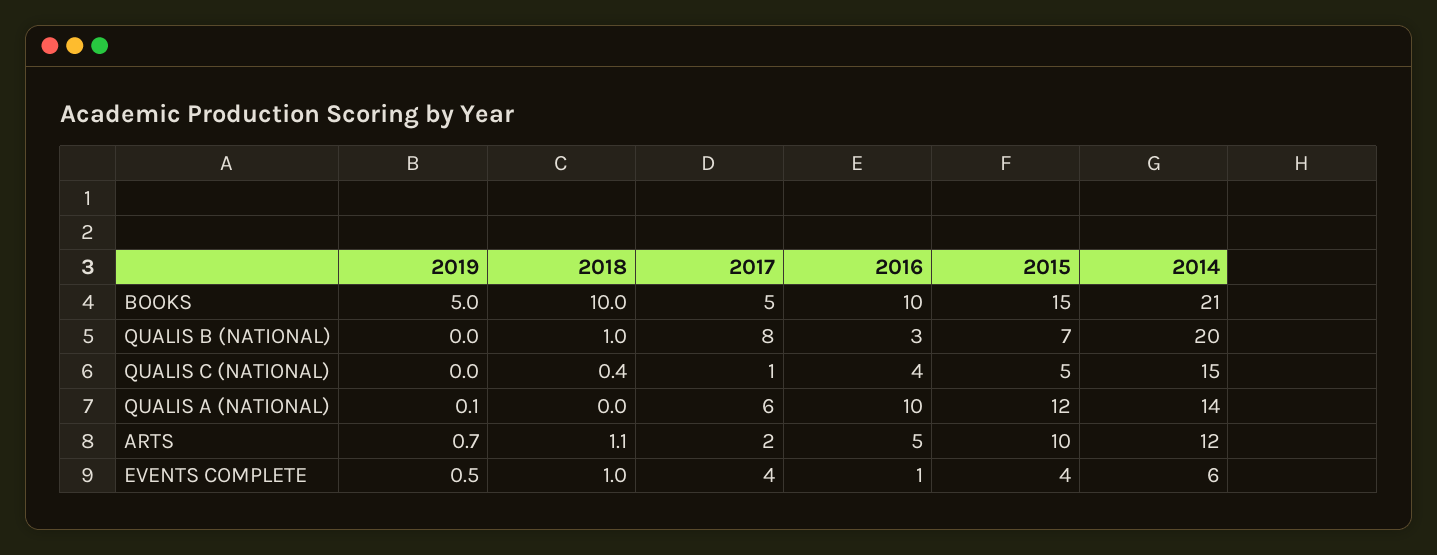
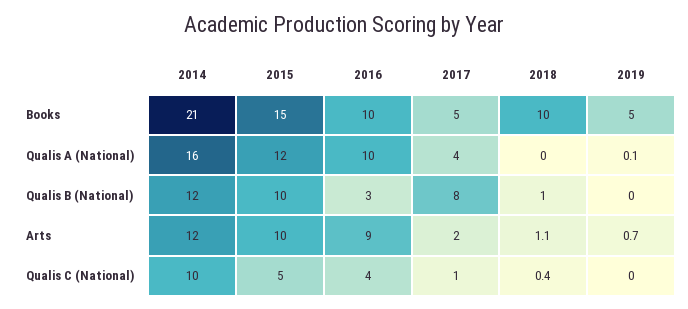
2015, QUALIS B (NATIONAL): 7 -> 10
2014, QUALIS B (NATIONAL): 20 -> 12
2014, QUALIS C (NATIONAL): 15 -> 10
2017, QUALIS A (NATIONAL): 6 -> 4
2014, QUALIS A (NATIONAL): 14 -> 16
2016, ARTS: 5 -> 9
2019, EVENTS COMPLETE: 0.5 -> none
2018, EVENTS COMPLETE: 1 -> none
2017, EVENTS COMPLETE: 4 -> none
2016, EVENTS COMPLETE: 1 -> none
2015, EVENTS COMPLETE: 4 -> none
2014, EVENTS COMPLETE: 6 -> none

